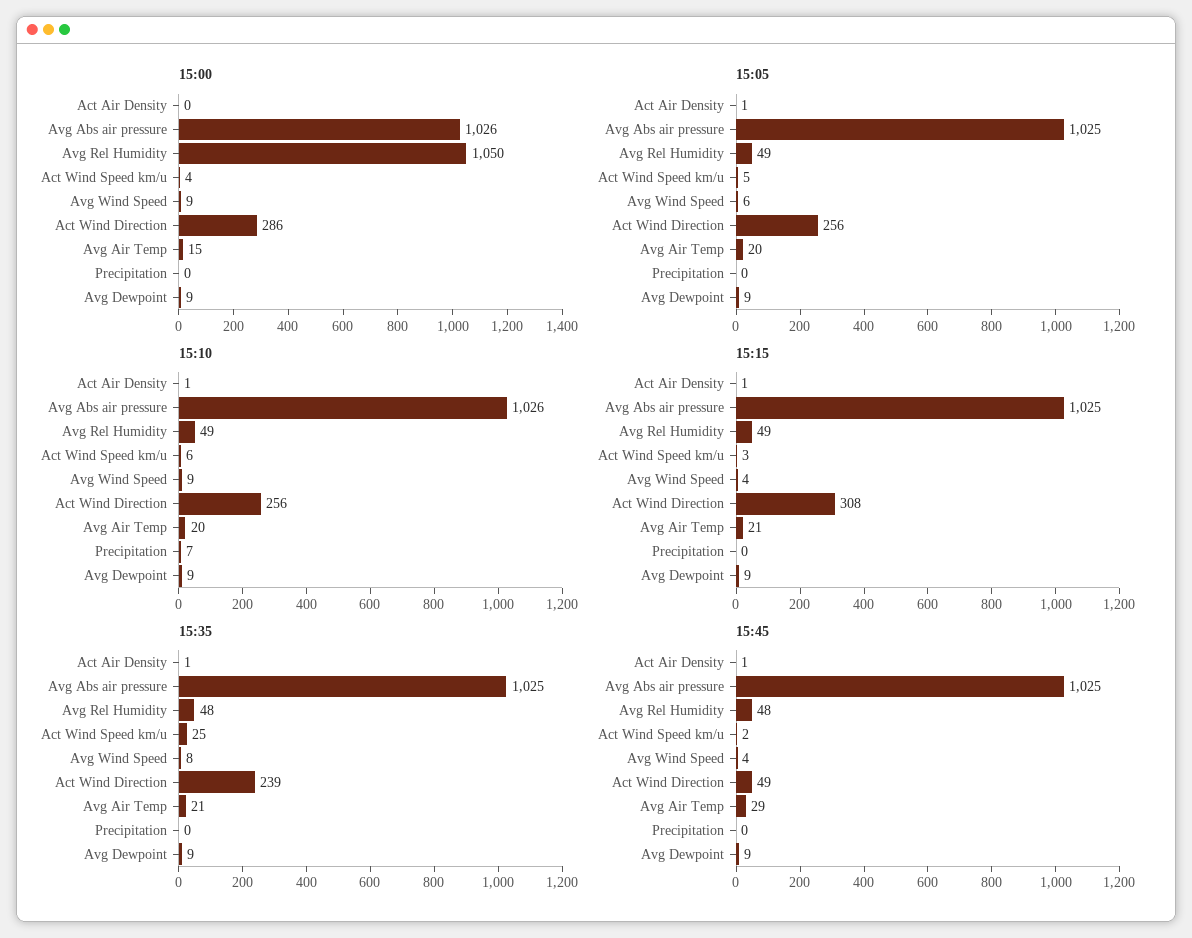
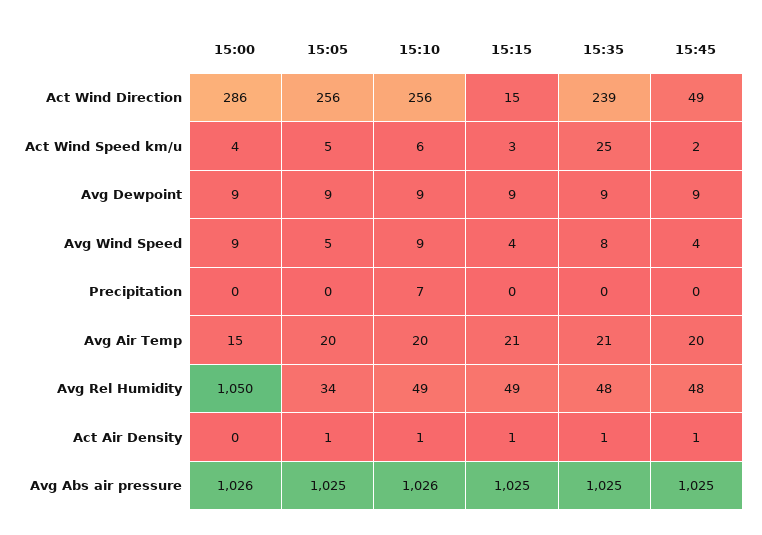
15:05, Avg Rel Humidity: 49 -> 34
15:05, Avg Wind Speed: 6 -> 5
15:15, Act Wind Direction: 308 -> 15
15:45, Avg Air Temp: 29 -> 20

